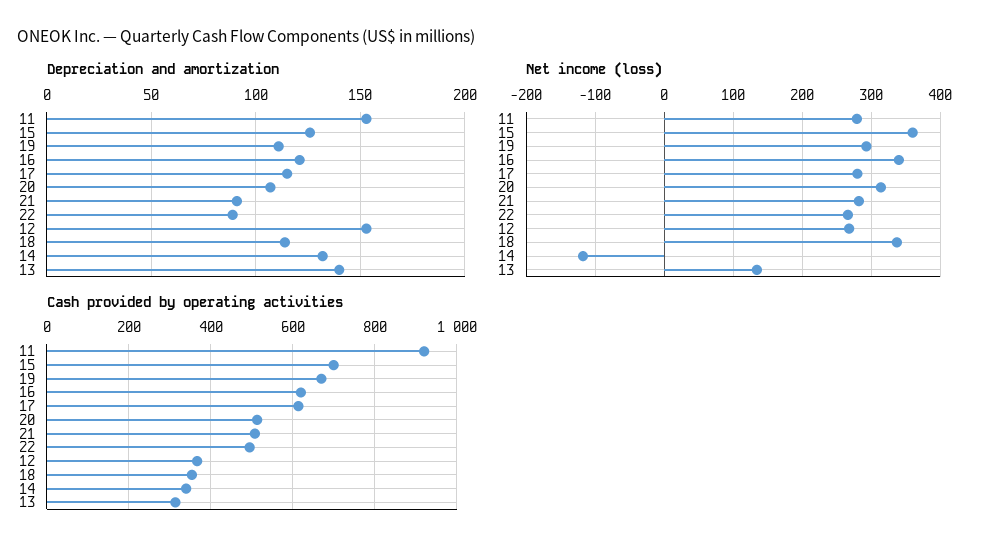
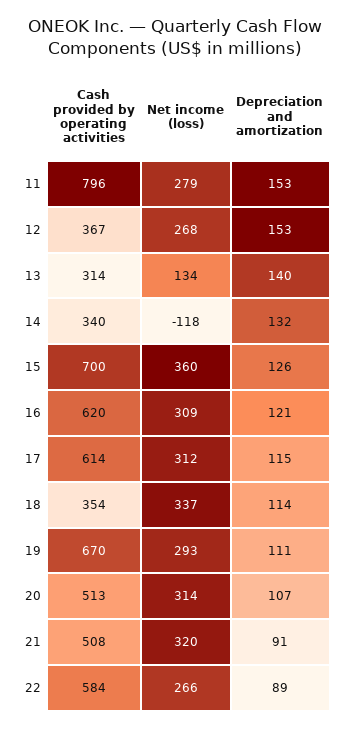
Net income (loss), 16: 340 -> 309
Net income (loss), 17: 280 -> 312
Net income (loss), 21: 280 -> 320
Cash provided by operating activities, 11: 920 -> 796
Cash provided by operating activities, 22: 500 -> 584

